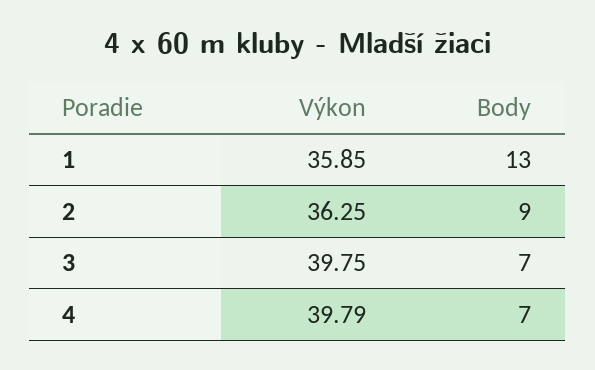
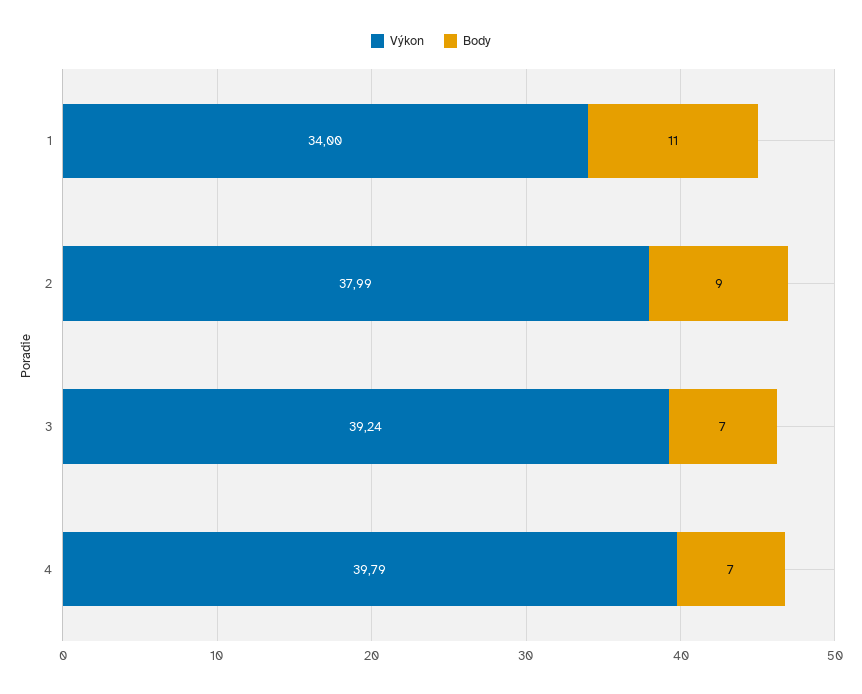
Výkon, 1: 35.85 -> 34
Body, 1: 13 -> 11
Výkon, 2: 36.25 -> 37.99
Výkon, 3: 39.75 -> 39.24

